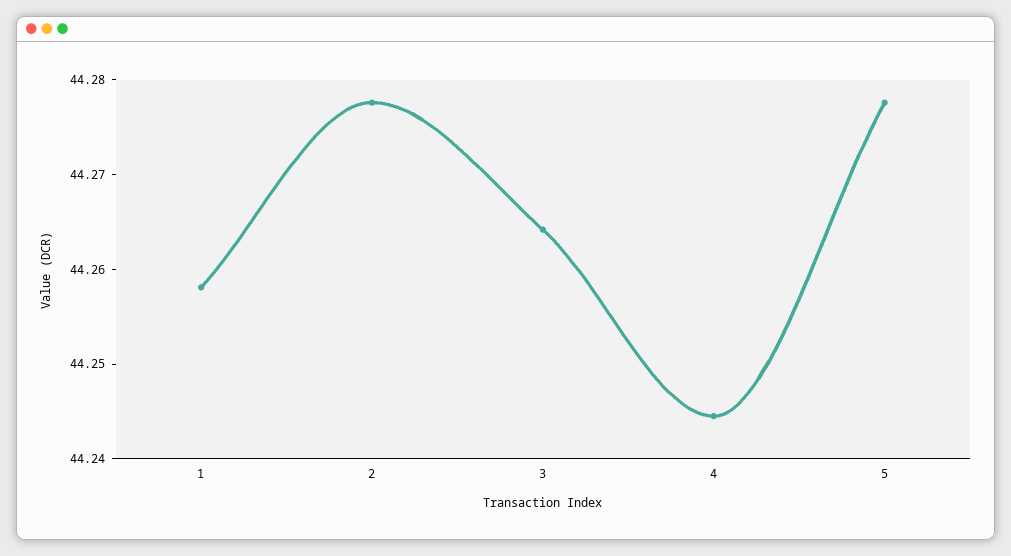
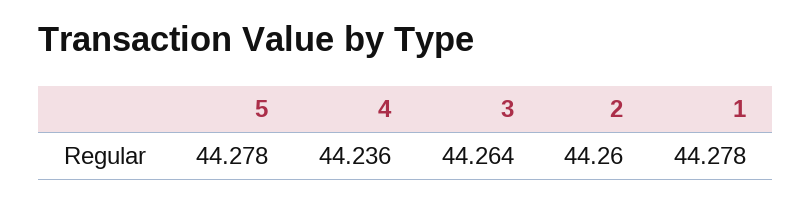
1: 44.258 -> 44.278
2: 44.278 -> 44.26
4: 44.244 -> 44.236

